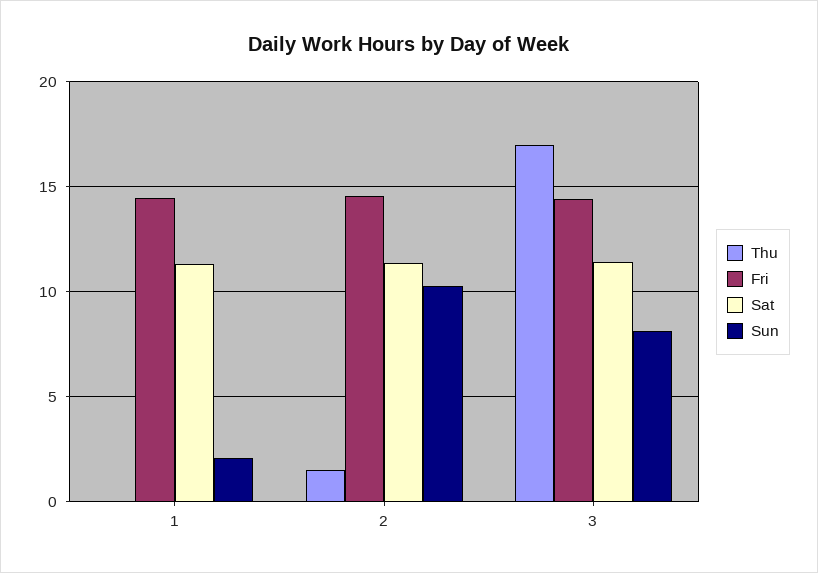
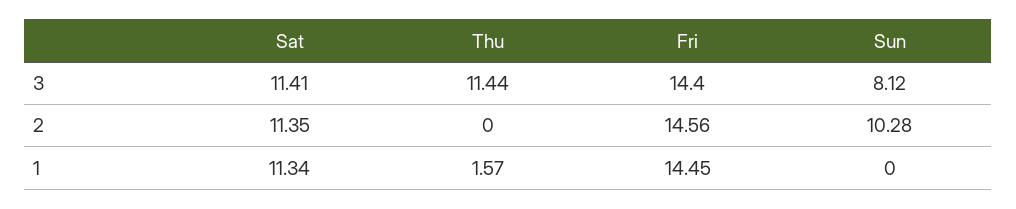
Thu, 1: 0 -> 1.57
Sun, 1: 2 -> 0
Thu, 2: 1.5 -> 0
Thu, 3: 17 -> 11.44

